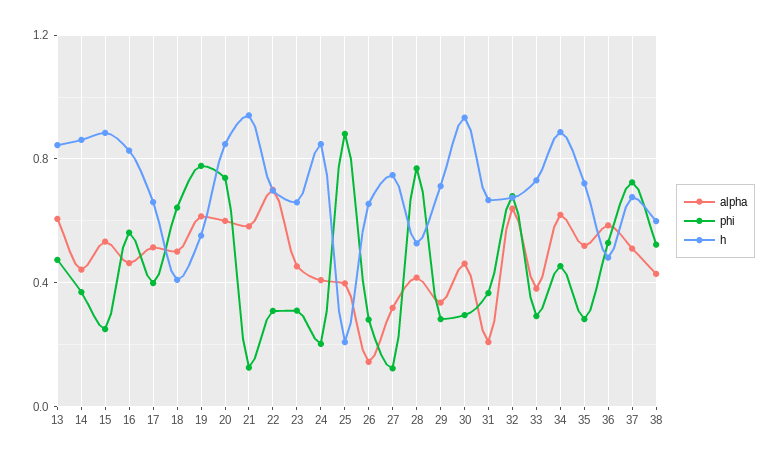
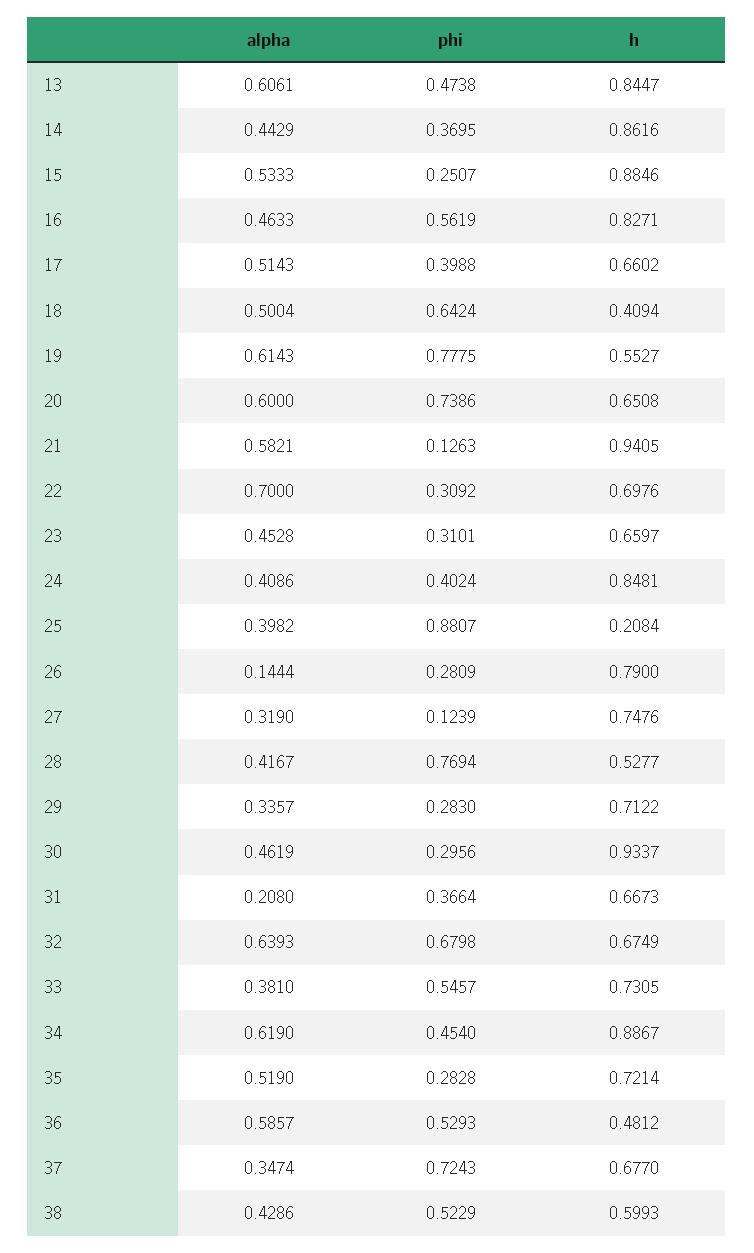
h, 20: 0.85 -> 0.6508
phi, 24: 0.2 -> 0.4024
h, 26: 0.65 -> 0.79
phi, 33: 0.3 -> 0.5457
alpha, 37: 0.5 -> 0.3474

